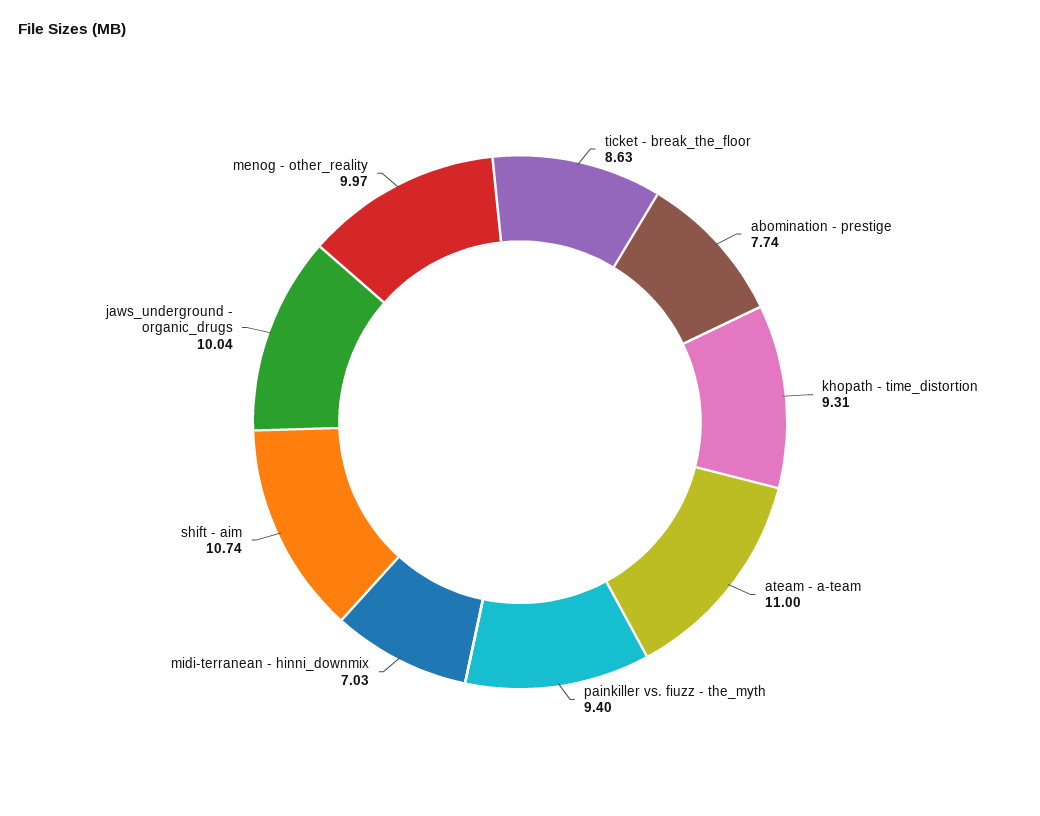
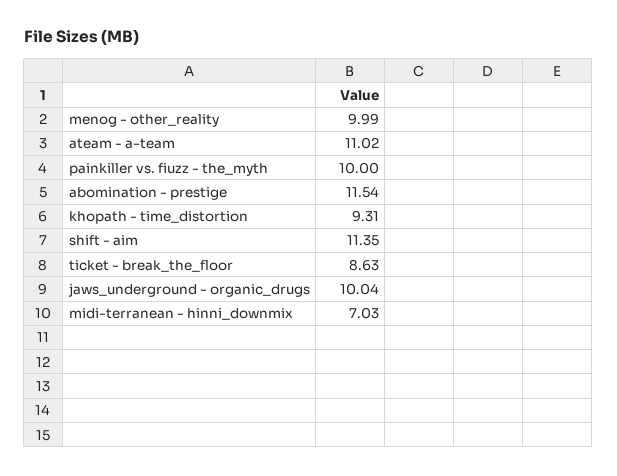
abomination - prestige: 7.74 -> 11.54
ateam - a-team: 11 -> 11.02
painkiller vs. fiuzz - the_myth: 9.4 -> 10
shift - aim: 10.74 -> 11.35
menog - other_reality: 9.97 -> 9.99

